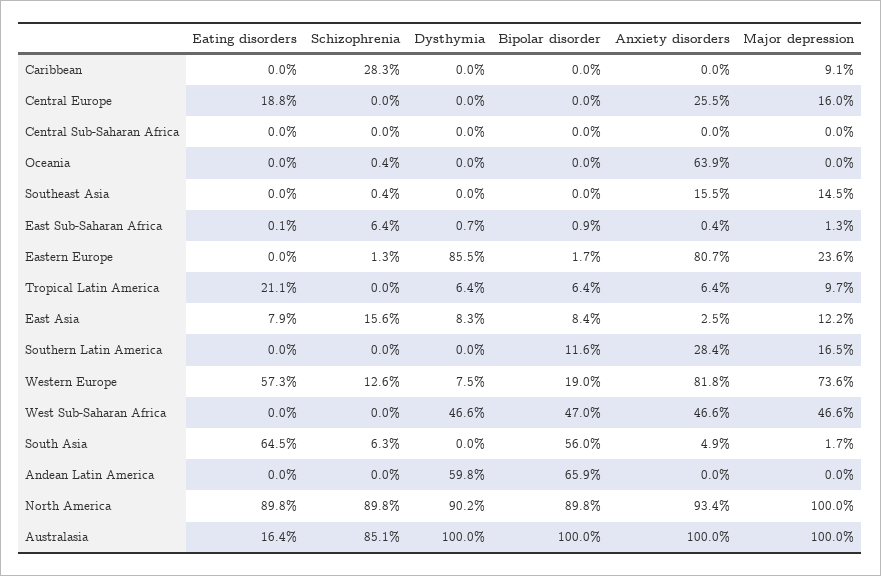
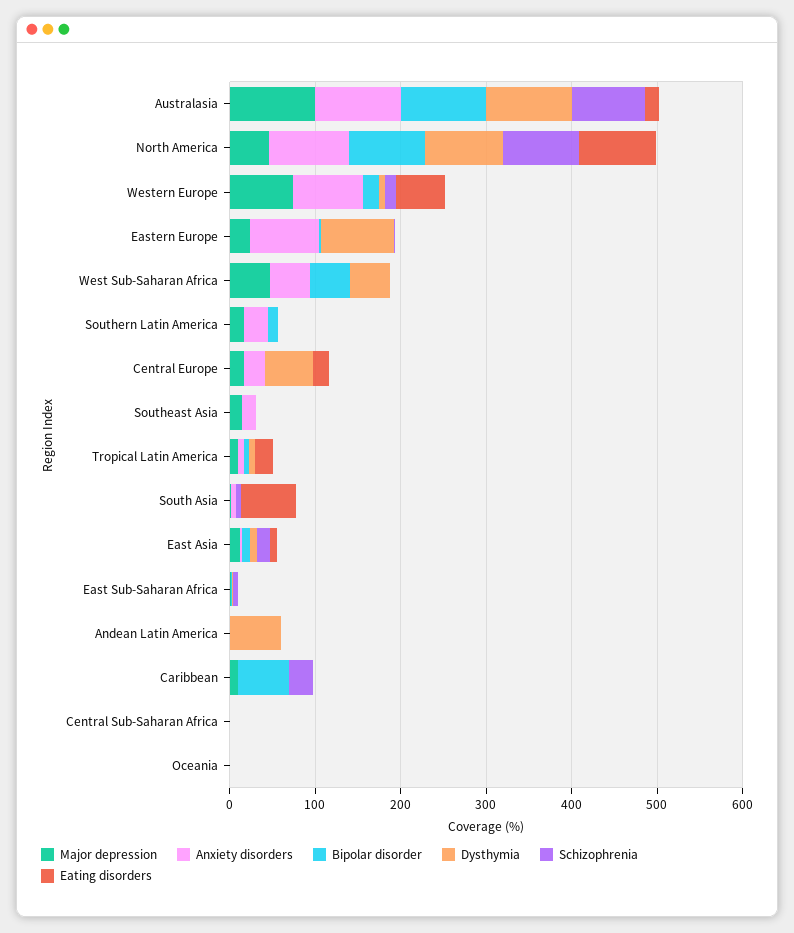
Bipolar disorder, Caribbean: 0 -> 60
Dysthymia, Central Europe: 0 -> 60
Anxiety disorders, Oceania: 63.9 -> 0
Bipolar disorder, South Asia: 56 -> 0
Bipolar disorder, Andean Latin America: 65.9 -> 0
Major depression, North America: 100 -> 40

